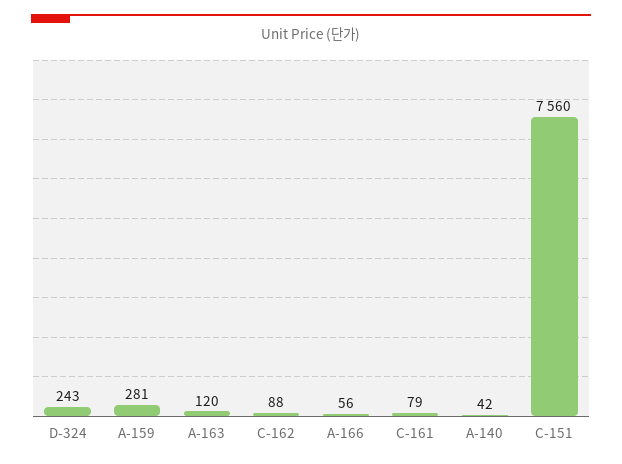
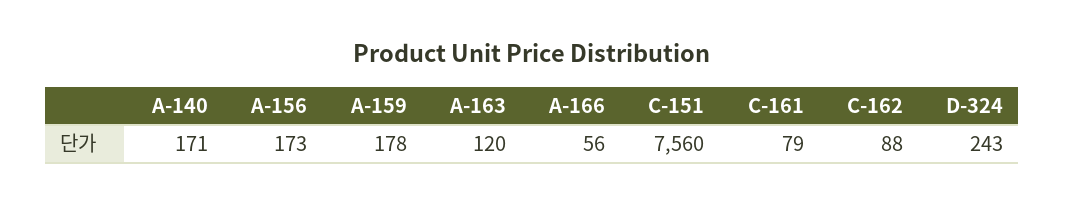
A-159: 281 -> 178
A-140: 42 -> 171
A-156: none -> 173

